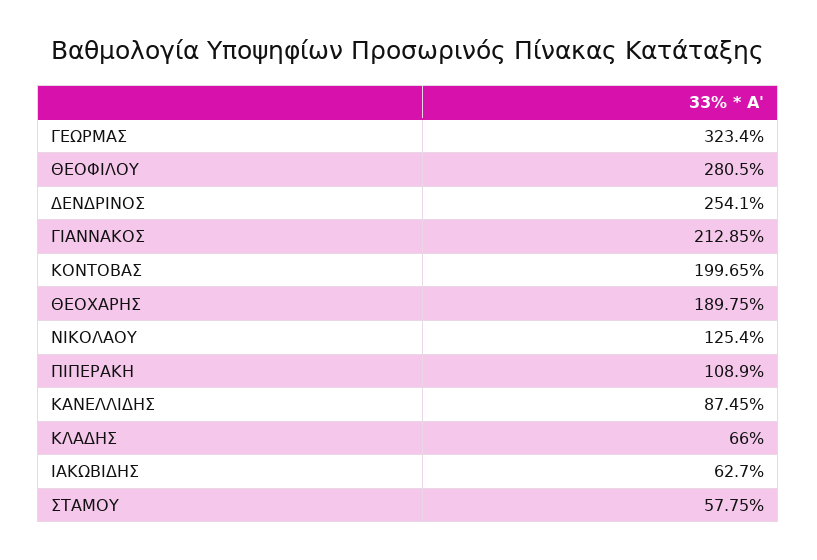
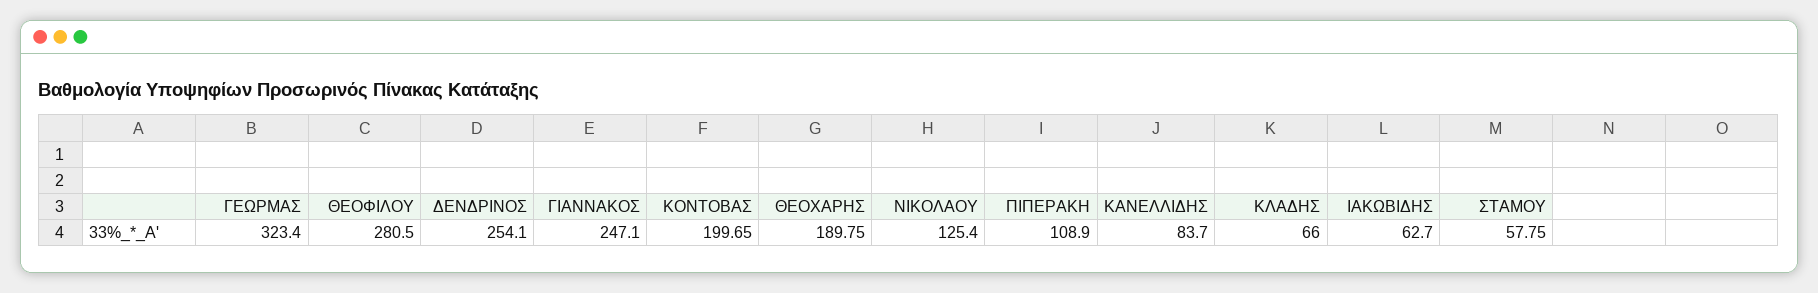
ΓΙΑΝΝΑΚΟΣ: 212.85 -> 247.1
ΚΑΝΕΛΛΙΔΗΣ: 87.45 -> 83.7

